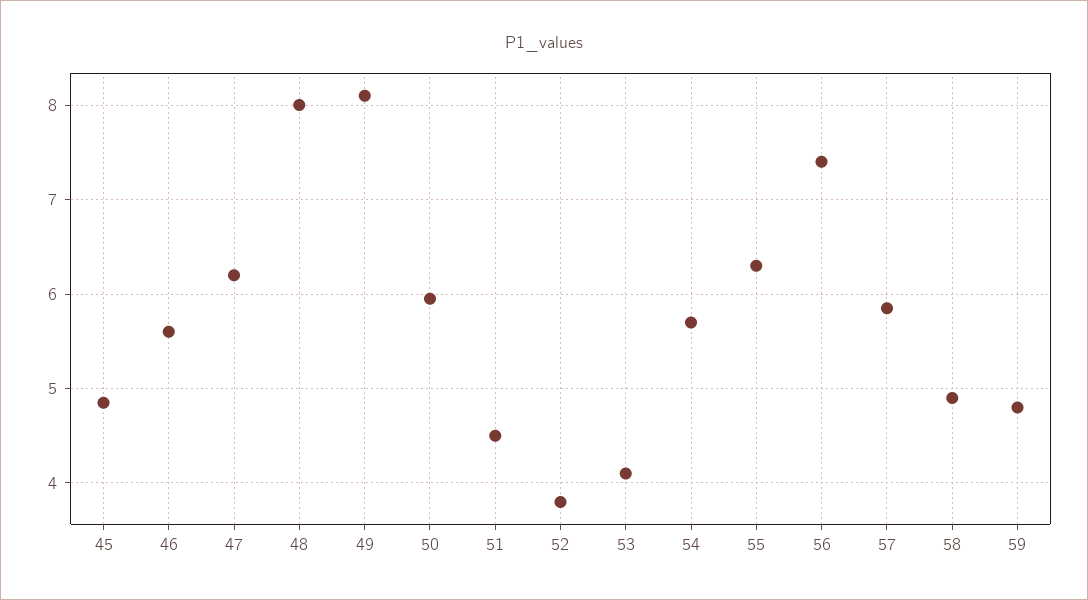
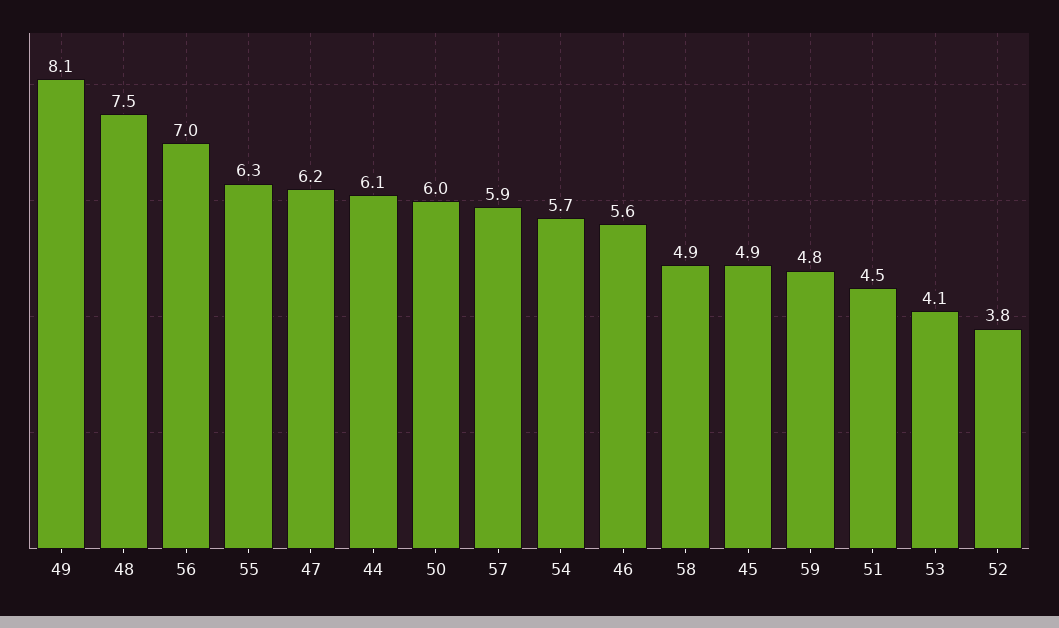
48: 8 -> 7.5
56: 7.4 -> 7
44: none -> 6.1

